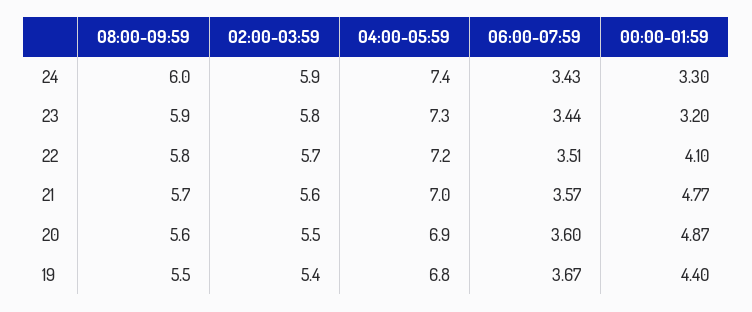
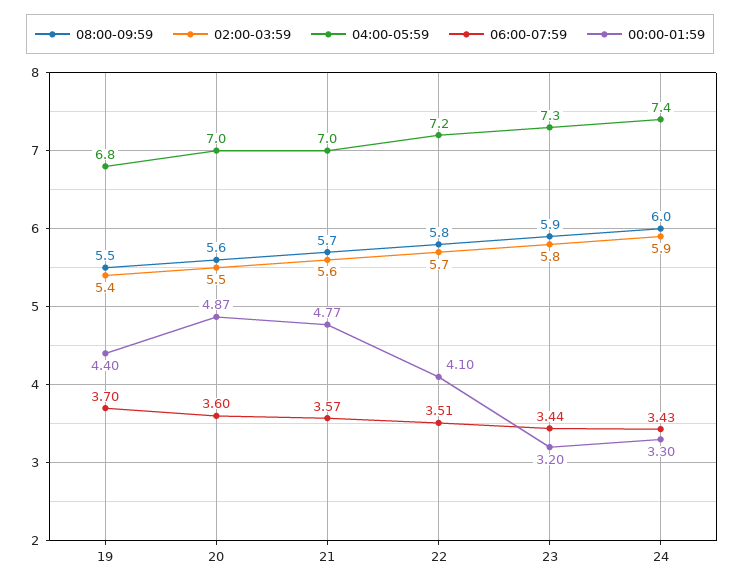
04:00-05:59, 20: 6.9 -> 7
06:00-07:59, 19: 3.67 -> 3.7

